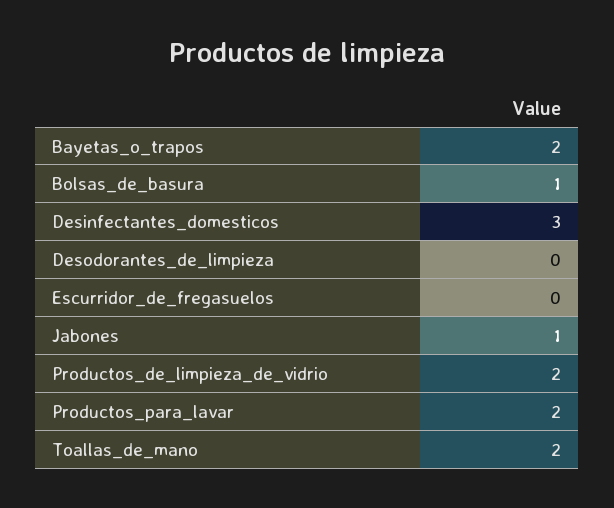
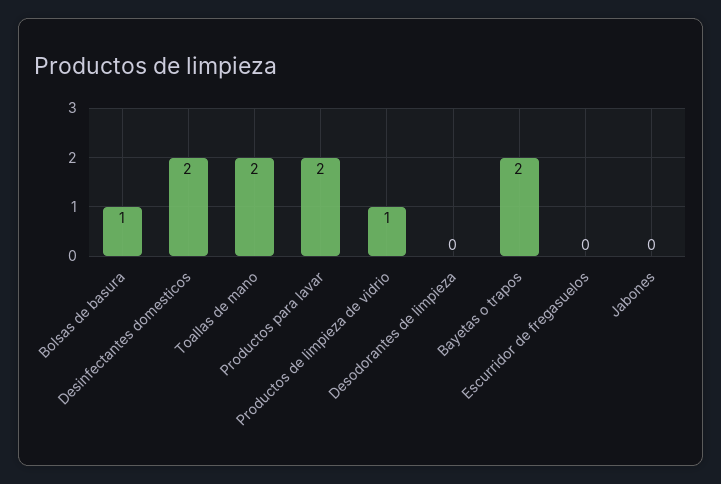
Desinfectantes_domesticos: 3 -> 2
Jabones: 1 -> 0
Productos_de_limpieza_de_vidrio: 2 -> 1

